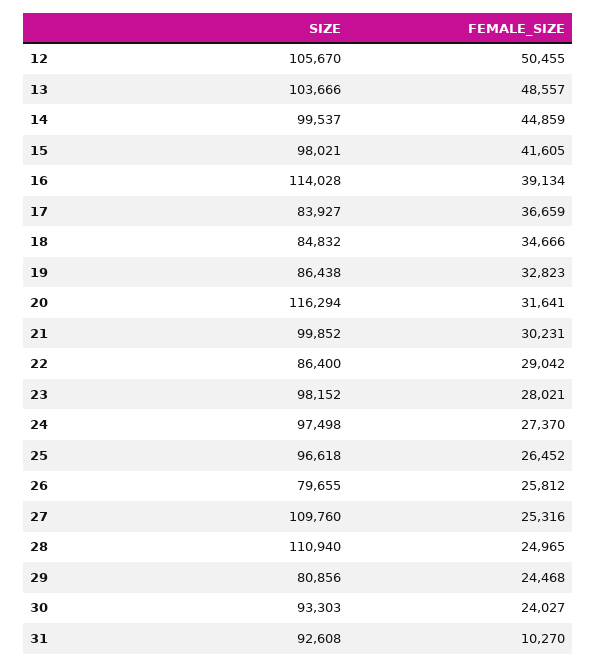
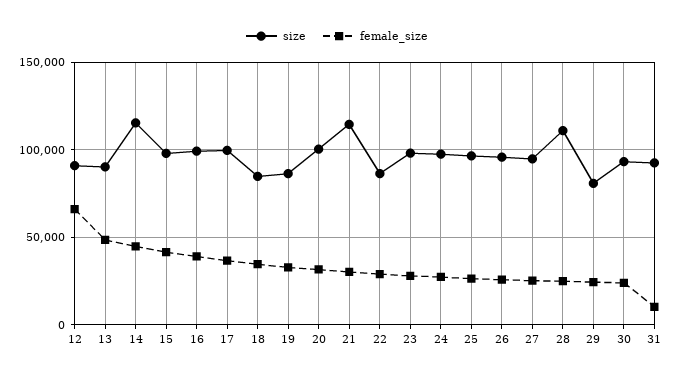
SIZE, 12: 105670 -> 90000
FEMALE_SIZE, 12: 50455 -> 65000
SIZE, 13: 103666 -> 90000
SIZE, 14: 99537 -> 115000
SIZE, 16: 114028 -> 100000
SIZE, 17: 83927 -> 100000
SIZE, 20: 116294 -> 100000
SIZE, 21: 99852 -> 115000
SIZE, 26: 79655 -> 95000
SIZE, 27: 109760 -> 95000

